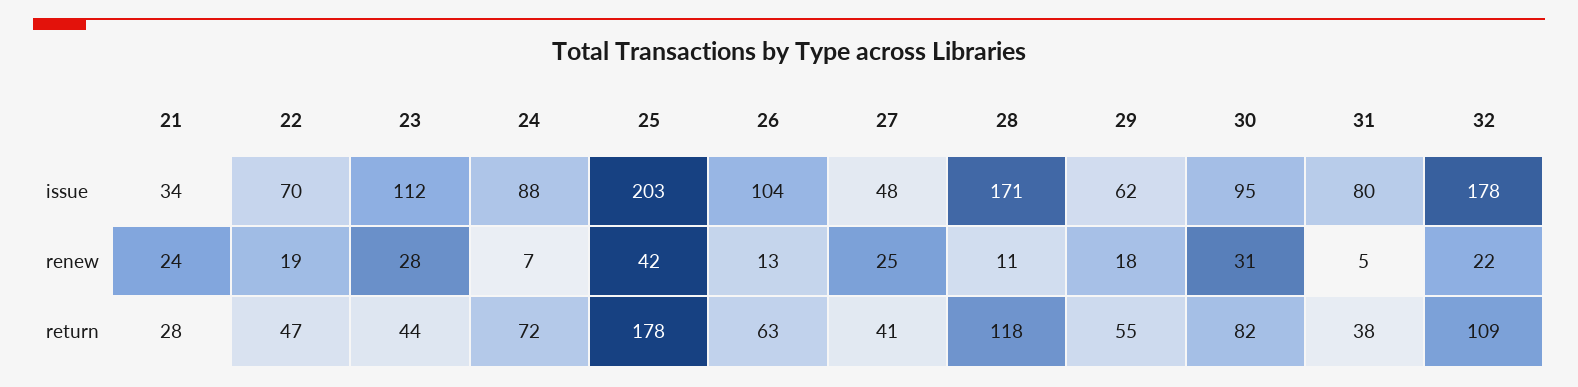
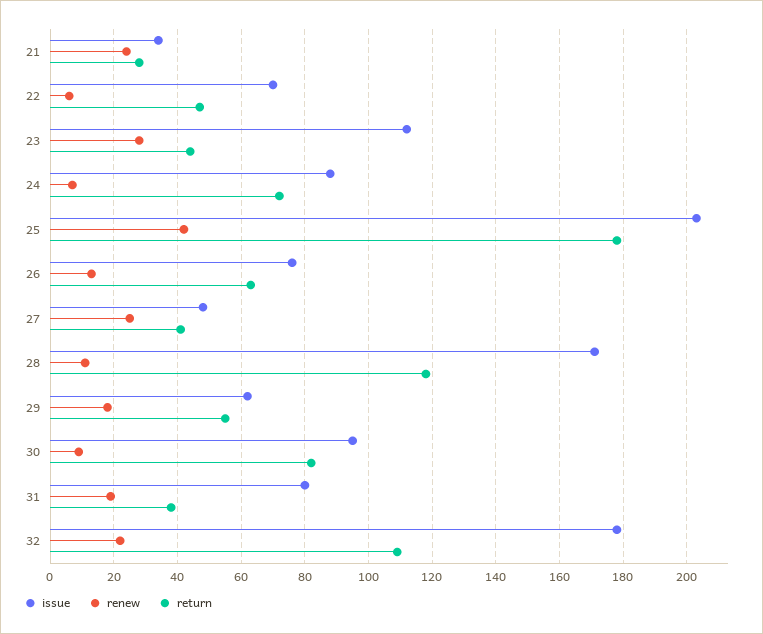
issue, 26: 104 -> 75
renew, 22: 19 -> 5
renew, 30: 31 -> 10
renew, 31: 5 -> 20

